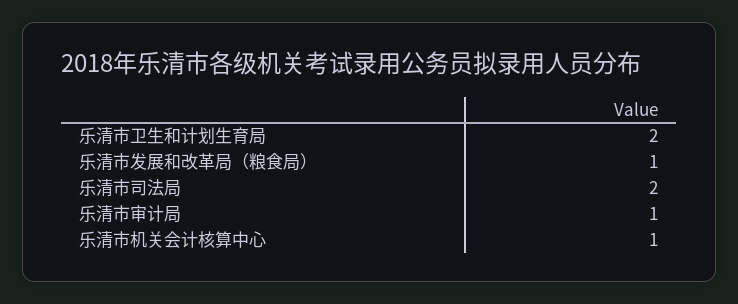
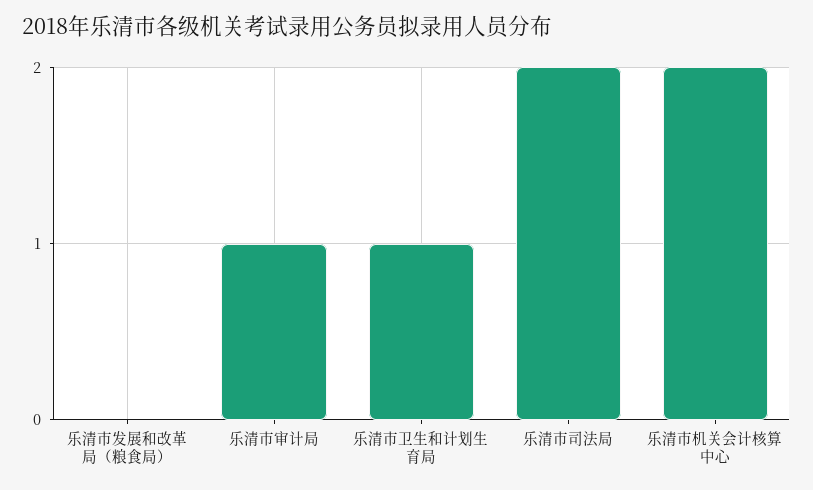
乐清市卫生和计划生育局: 2 -> 1
乐清市发展和改革局（粮食局）: 1 -> 0
乐清市机关会计核算中心: 1 -> 2

